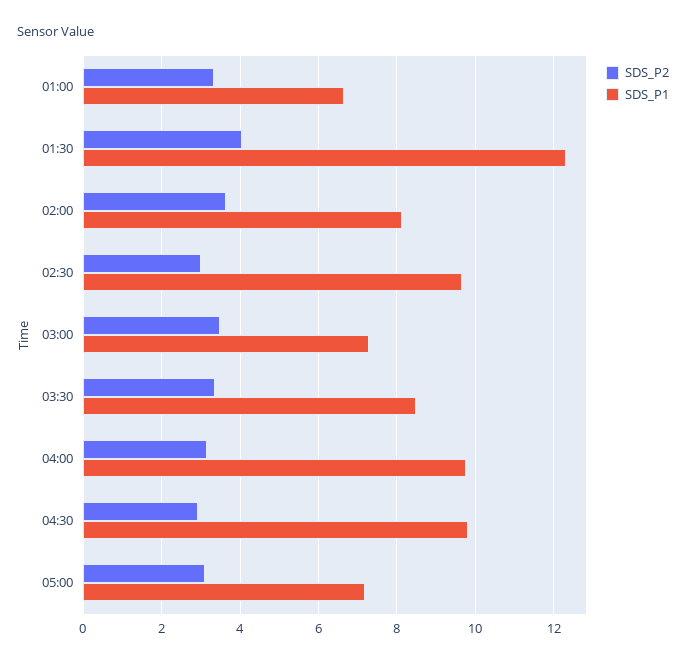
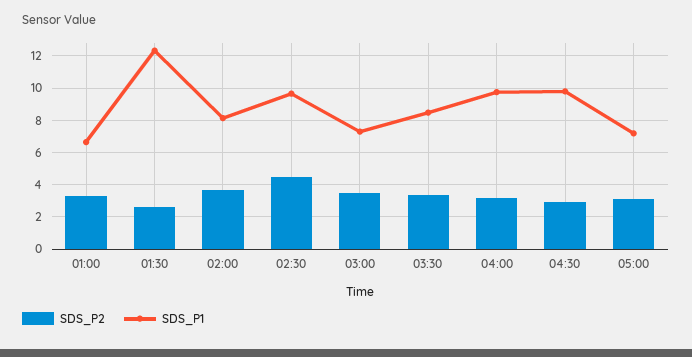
SDS_P2, 01:30: 4 -> 2.5
SDS_P2, 02:30: 3 -> 4.5

